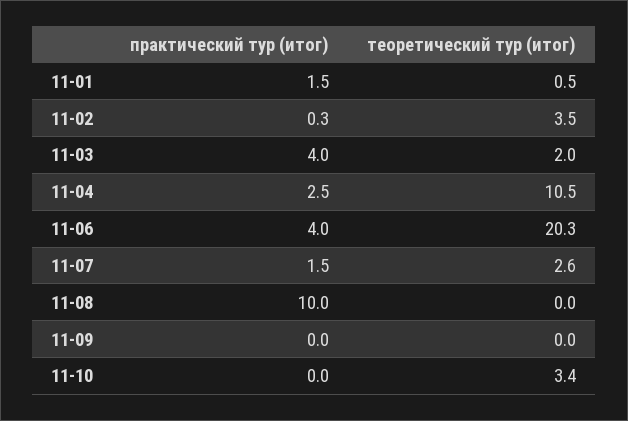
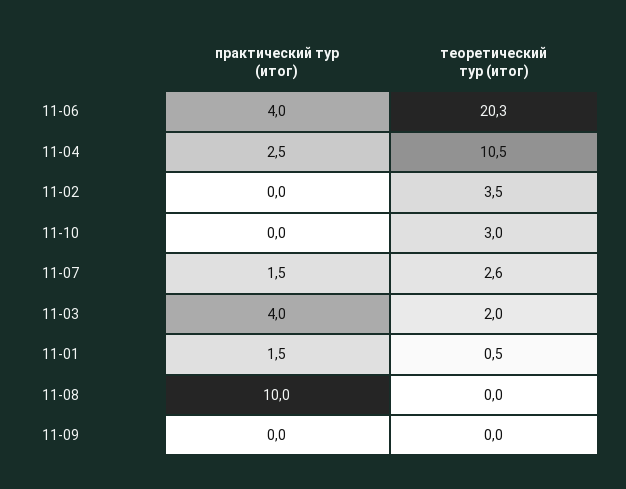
практический тур (итог), 11-02: 0.3 -> 0
теоретический тур (итог), 11-10: 3.4 -> 3

